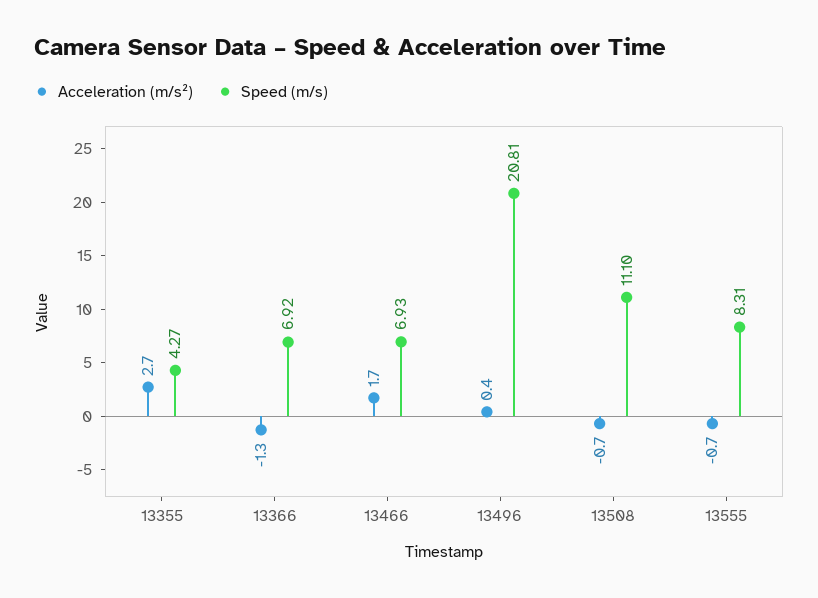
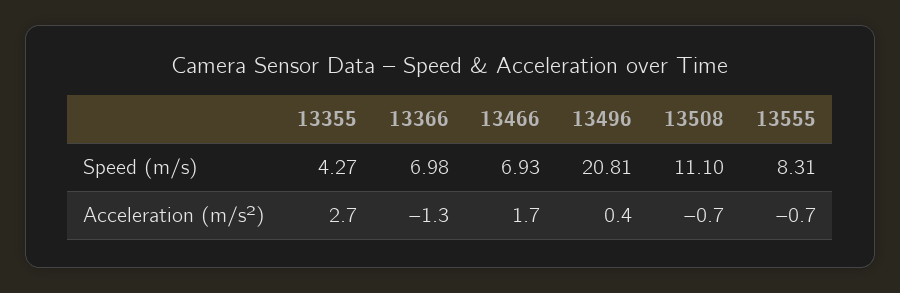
Speed (m/s), 13366: 6.92 -> 6.98

